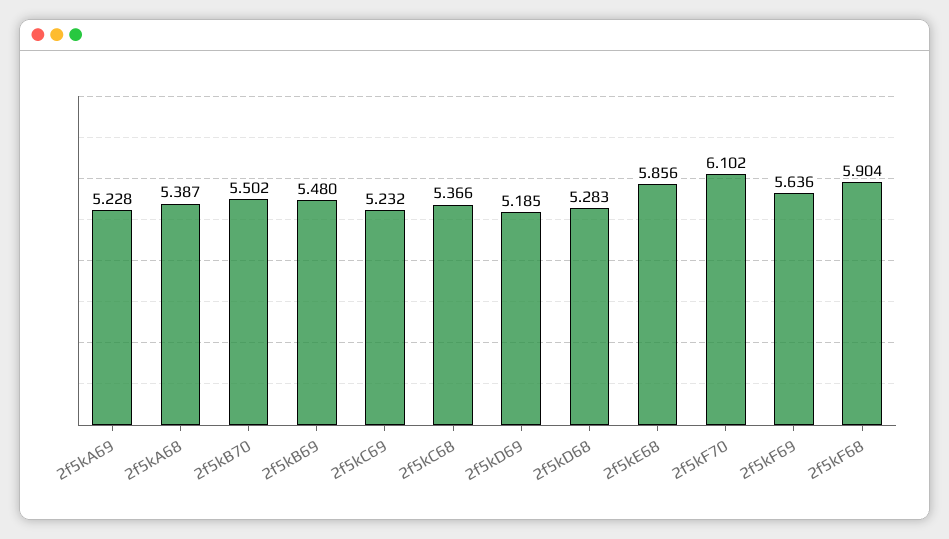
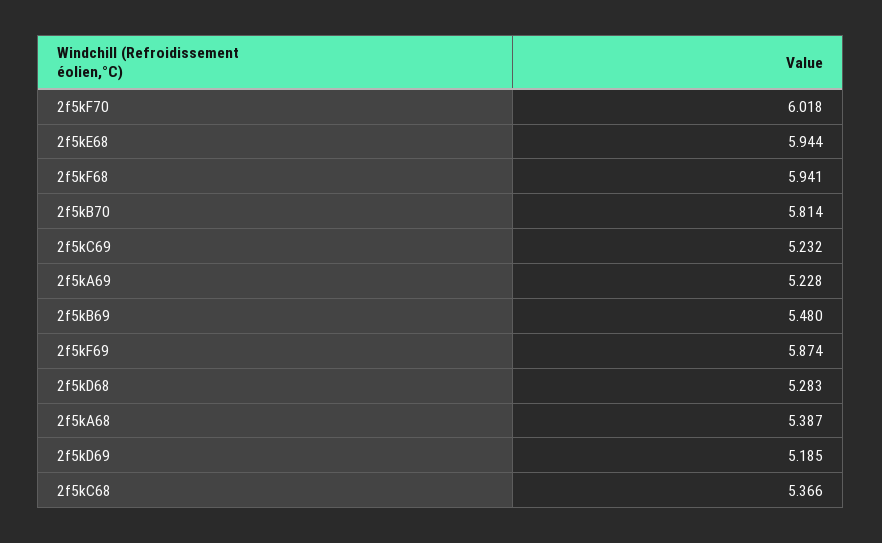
2f5kB70: 5.502 -> 5.814
2f5kE68: 5.856 -> 5.944
2f5kF70: 6.102 -> 6.018
2f5kF69: 5.636 -> 5.874
2f5kF68: 5.904 -> 5.941

